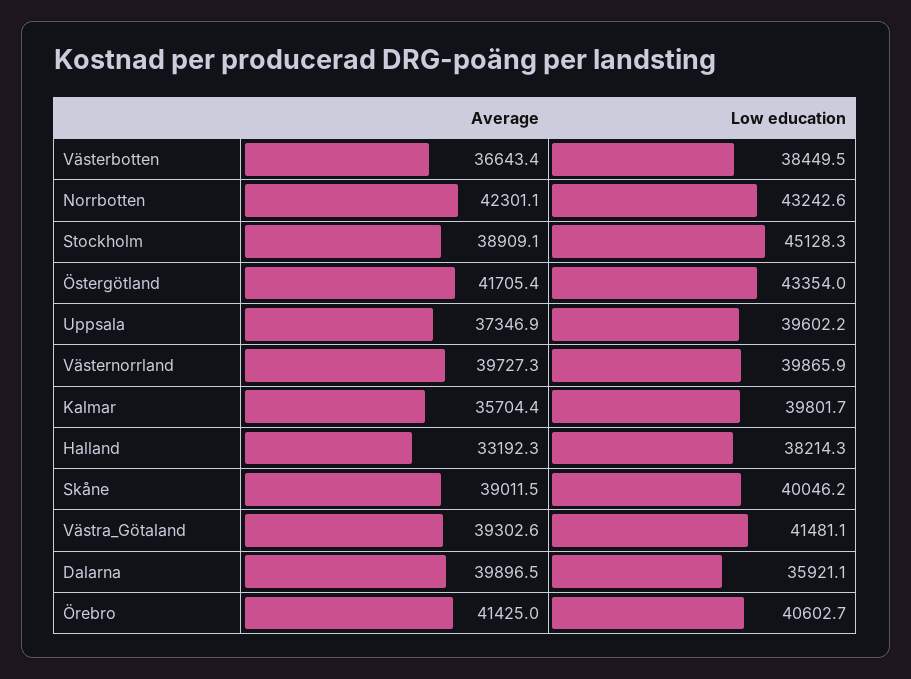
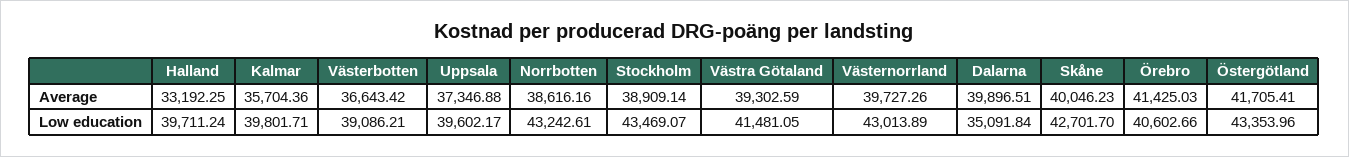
Low education, Västerbotten: 38449.5 -> 39086.21
Average, Norrbotten: 42301.1 -> 38616.16
Low education, Stockholm: 45128.3 -> 43469.07
Low education, Västernorrland: 39865.9 -> 43013.89
Low education, Halland: 38214.3 -> 39711.24
Average, Skåne: 39011.5 -> 40046.23
Low education, Skåne: 40046.2 -> 42701.7
Low education, Dalarna: 35921.1 -> 35091.84

